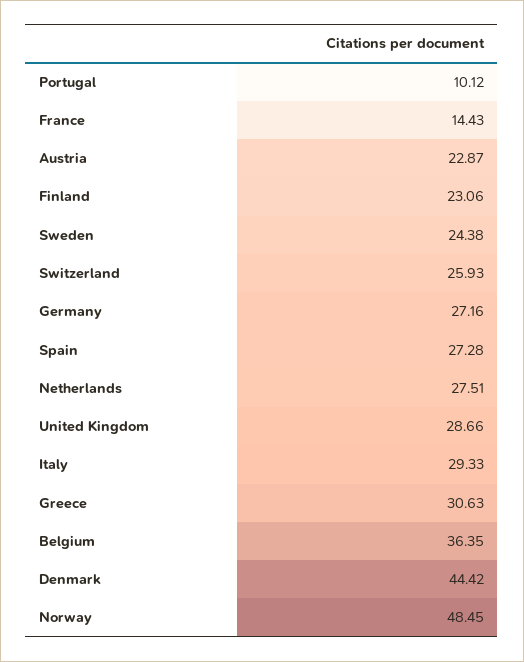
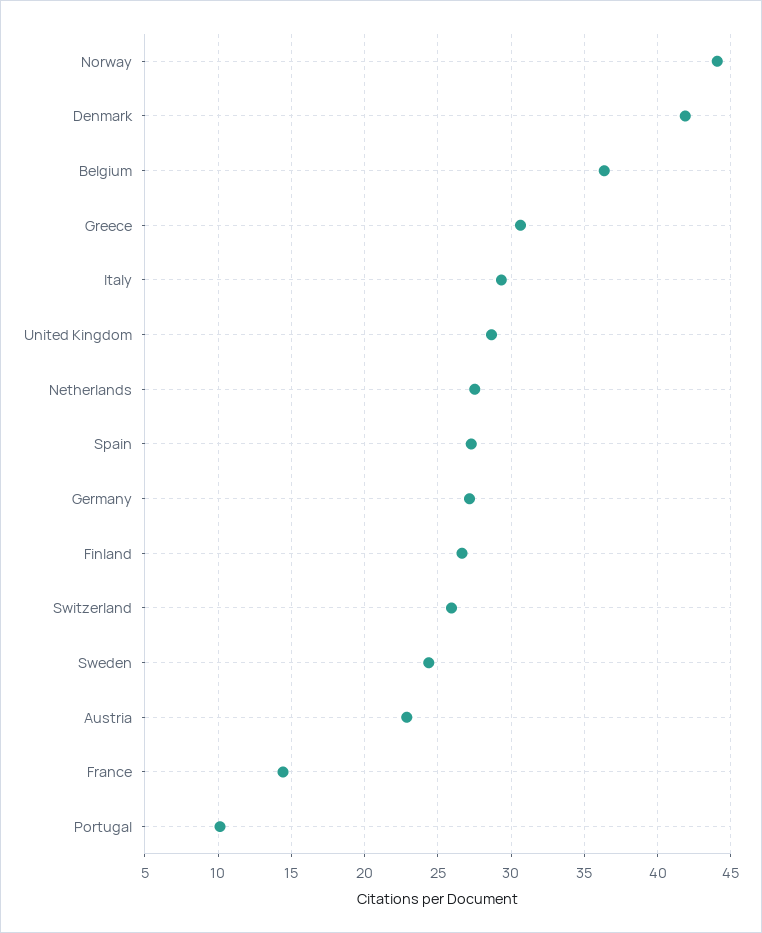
Finland: 23.06 -> 26.5
Denmark: 44.42 -> 42
Norway: 48.45 -> 44

